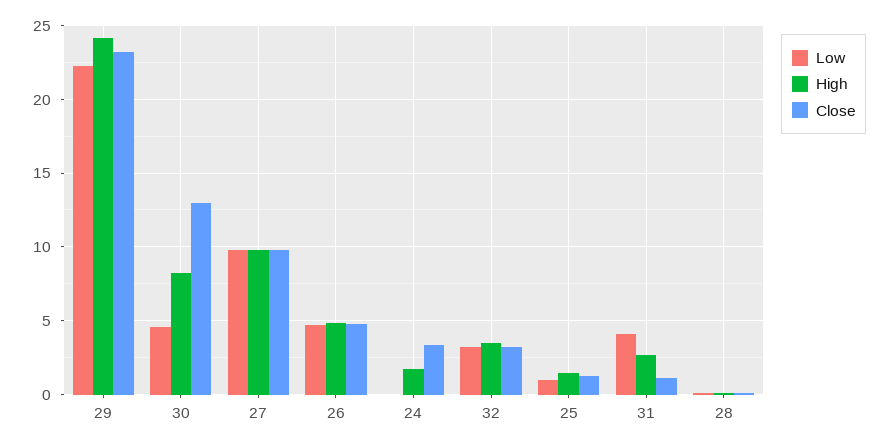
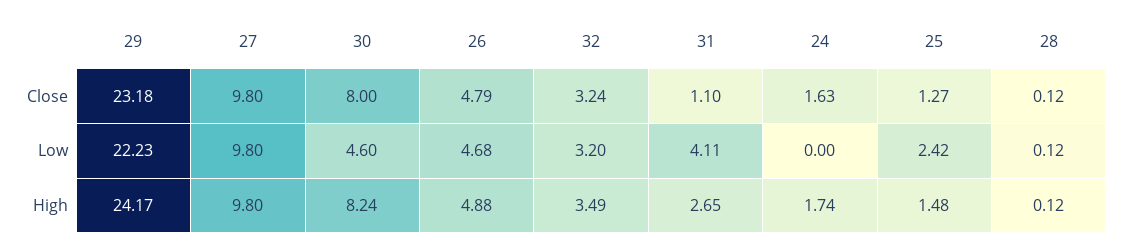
Close, 30: 13 -> 8
Close, 24: 3.5 -> 1.63
Low, 25: 1 -> 2.42

